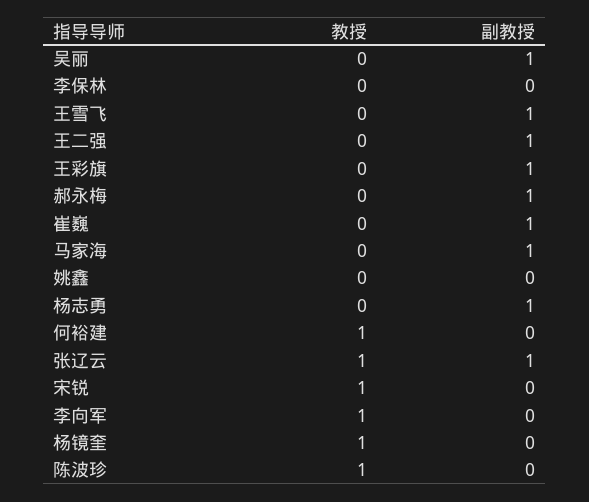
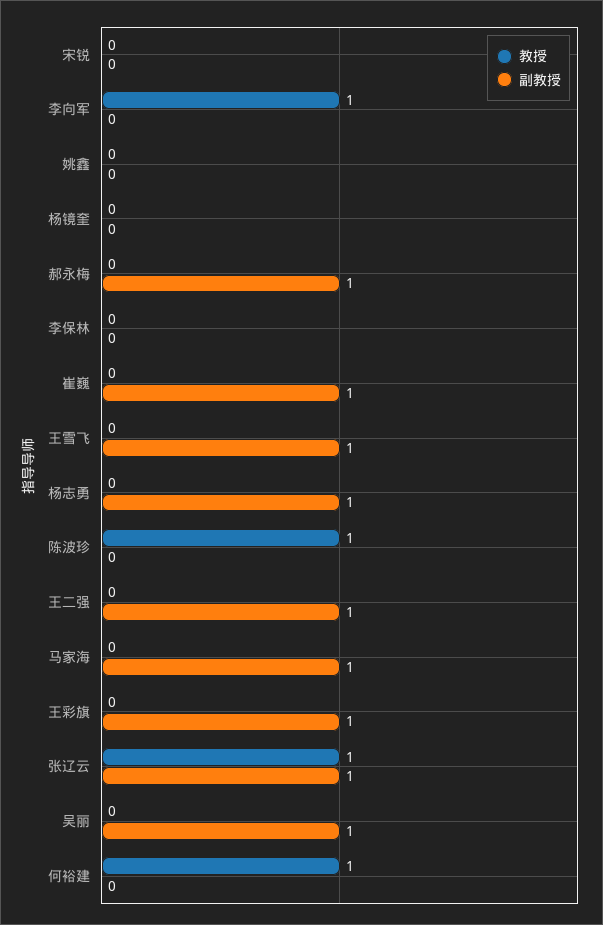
教授, 宋锐: 1 -> 0
教授, 杨镜奎: 1 -> 0

